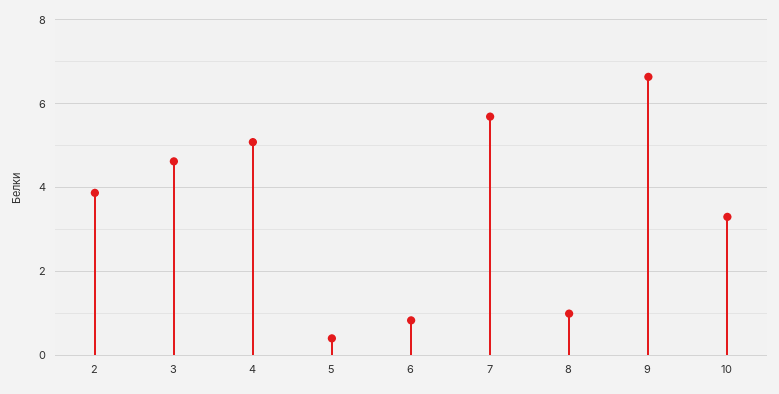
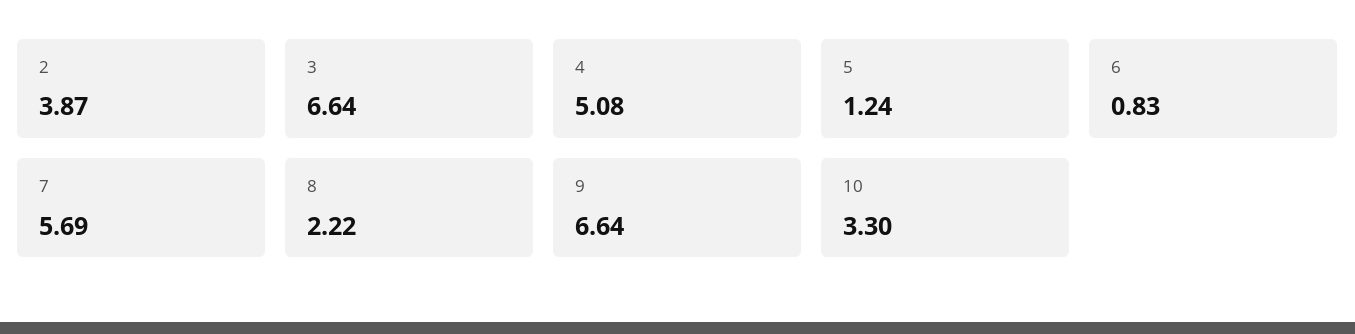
3: 4.6 -> 6.64
5: 0.4 -> 1.24
8: 1 -> 2.22

